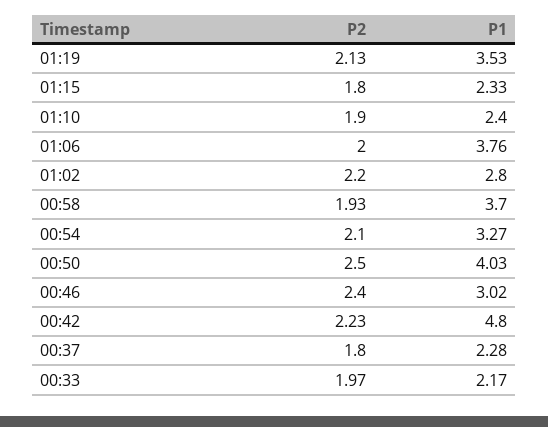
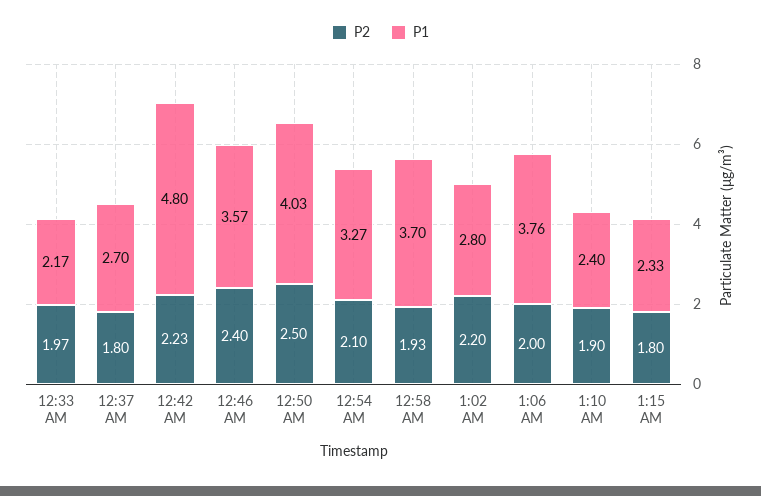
P2, 01:19: 2.13 -> none
P1, 01:19: 3.53 -> none
P1, 00:46: 3.02 -> 3.57
P1, 00:37: 2.28 -> 2.7

